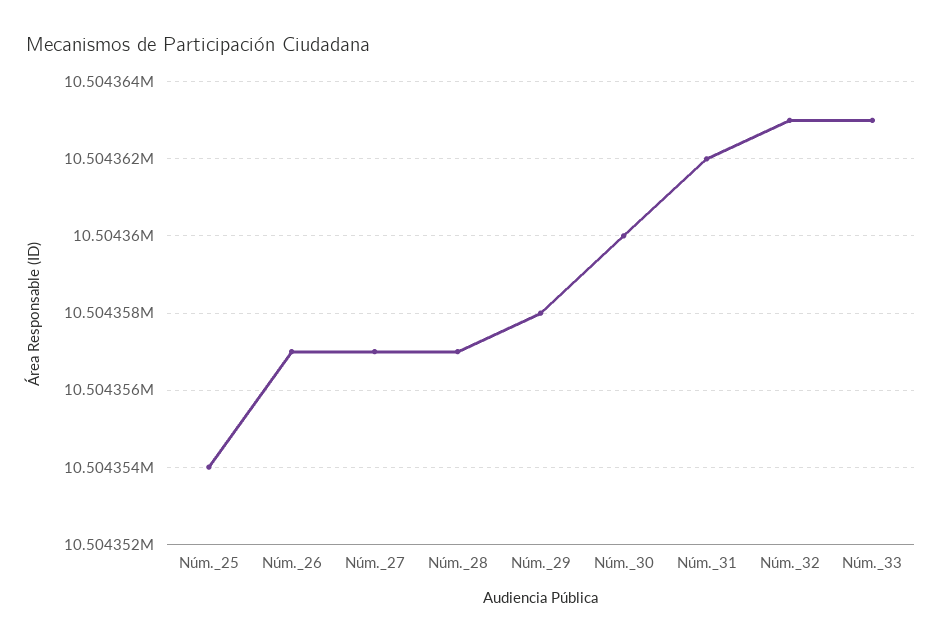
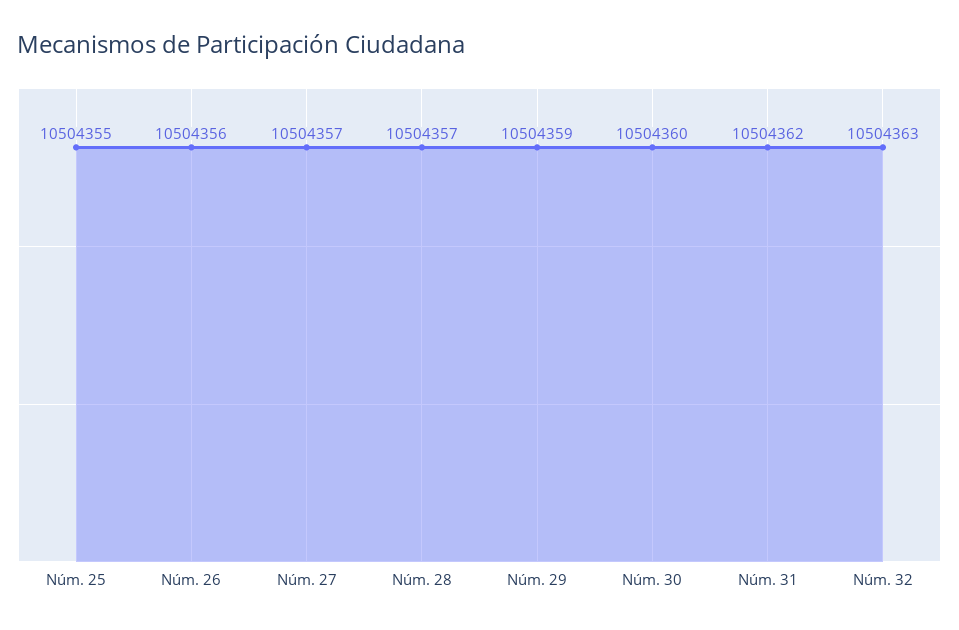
Núm._25: 10504354 -> 10504355
Núm._26: 10504357 -> 10504356
Núm._29: 10504358 -> 10504359
Núm._33: 10504363 -> none

